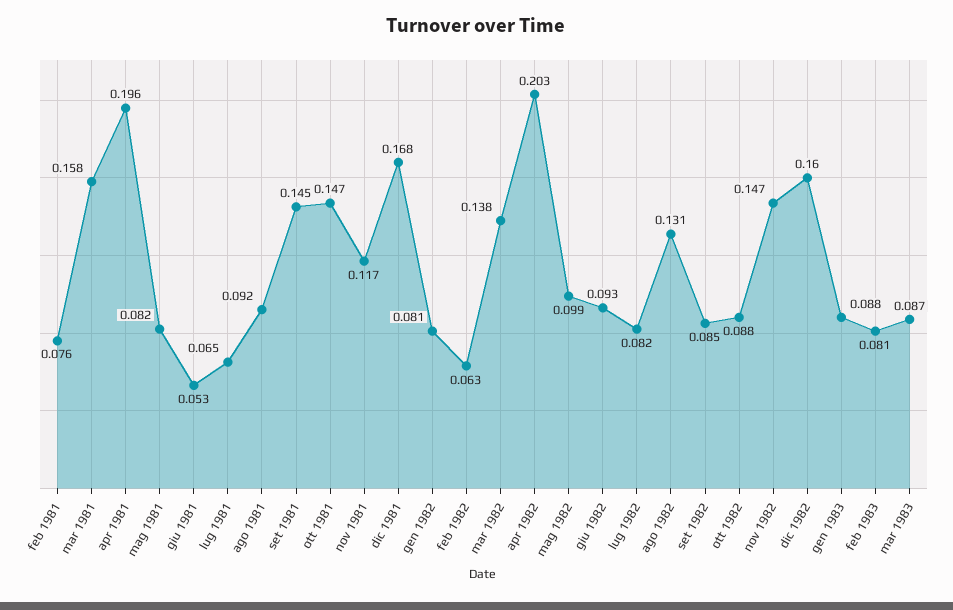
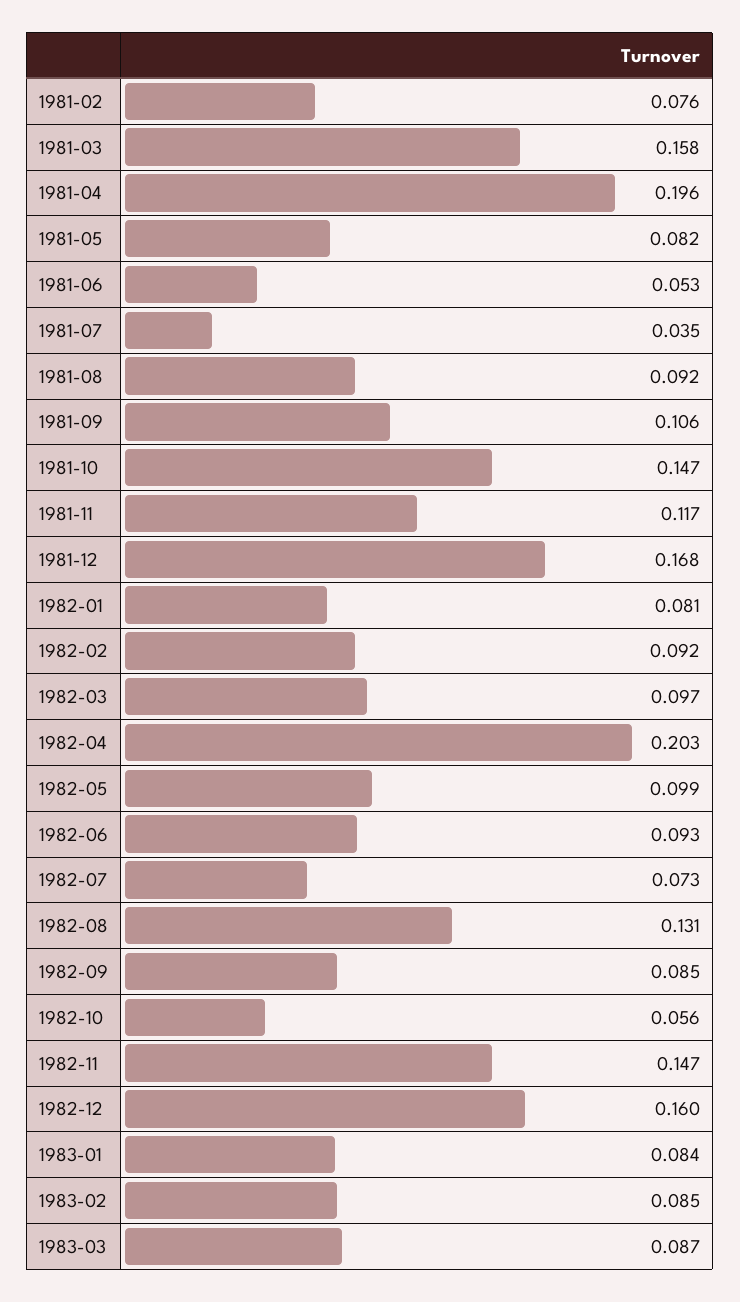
lug 1981: 0.065 -> 0.035
set 1981: 0.145 -> 0.106
feb 1982: 0.063 -> 0.092
mar 1982: 0.138 -> 0.097
lug 1982: 0.082 -> 0.073
ott 1982: 0.088 -> 0.056
gen 1983: 0.088 -> 0.084
feb 1983: 0.081 -> 0.085

